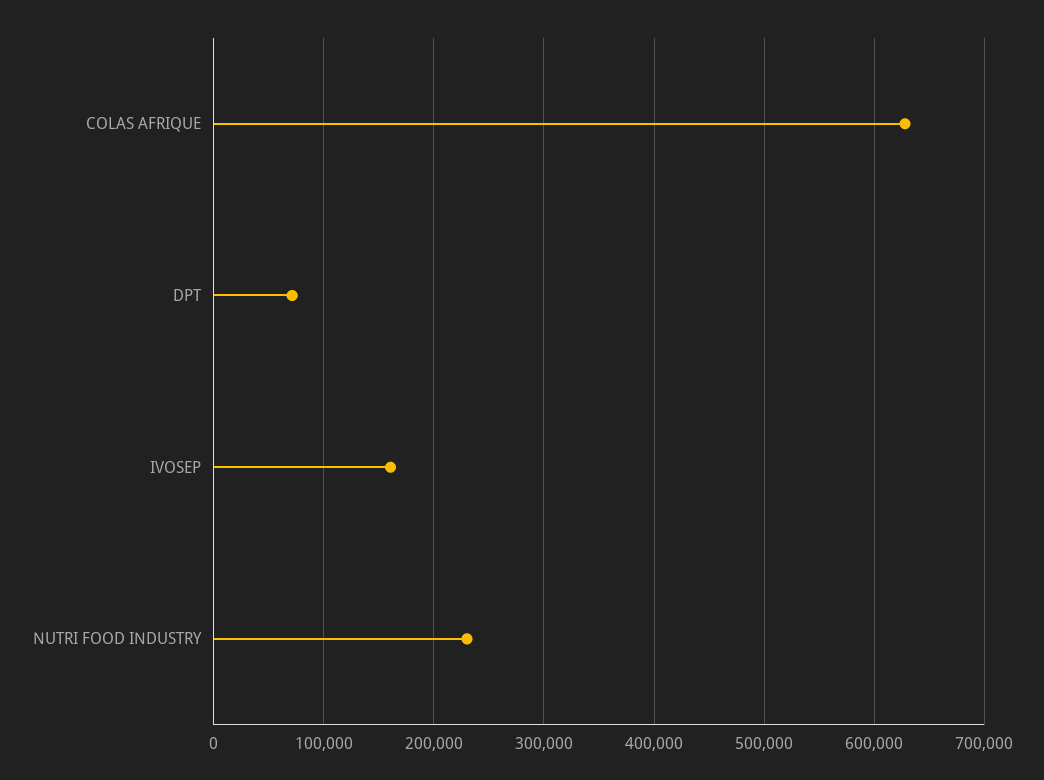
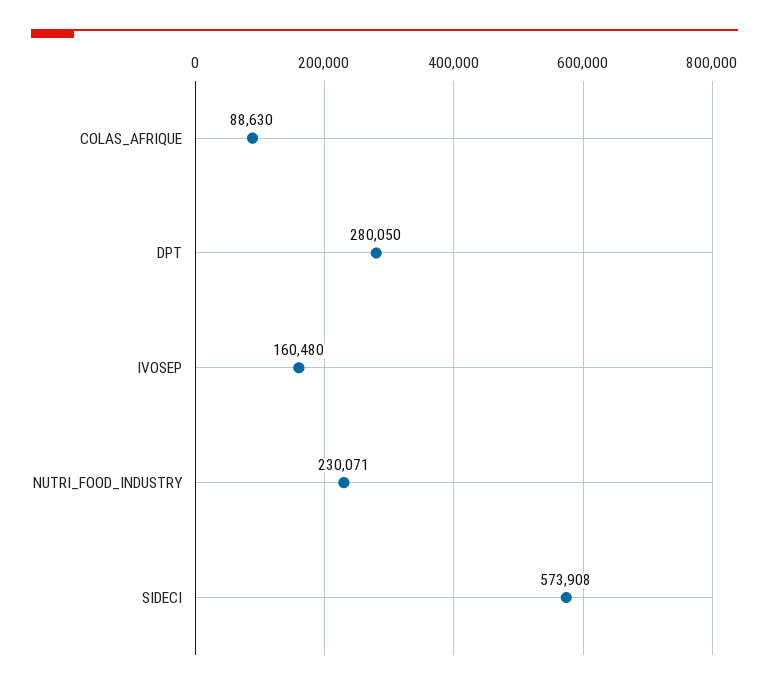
COLAS AFRIQUE: 630000 -> 88630
DPT: 70000 -> 280050
SIDECI: none -> 573908

